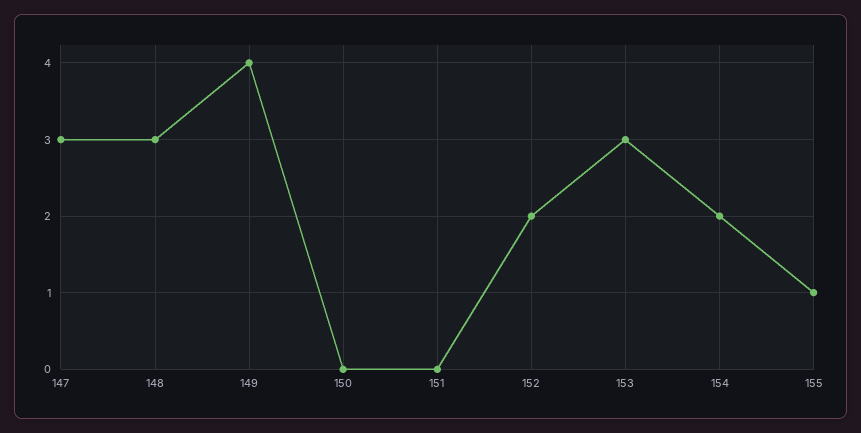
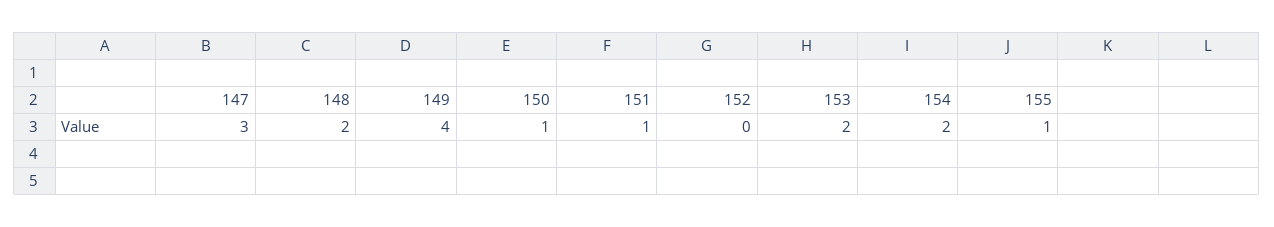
148: 3 -> 2
150: 0 -> 1
151: 0 -> 1
152: 2 -> 0
153: 3 -> 2

